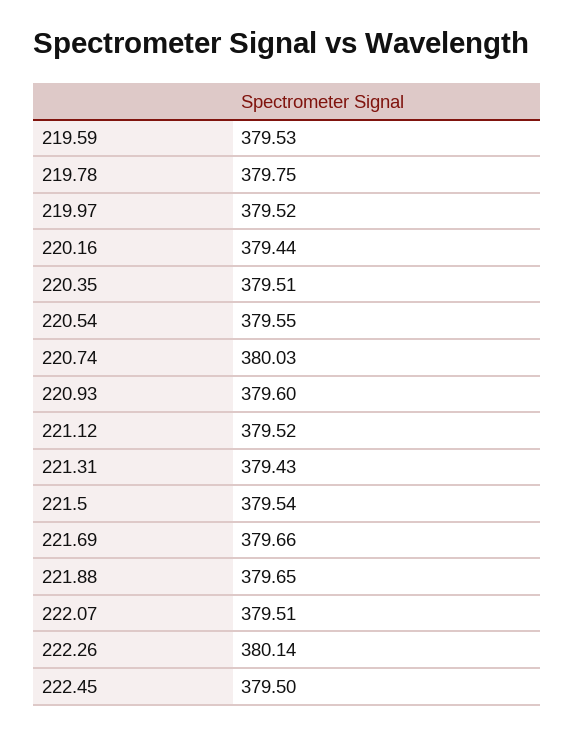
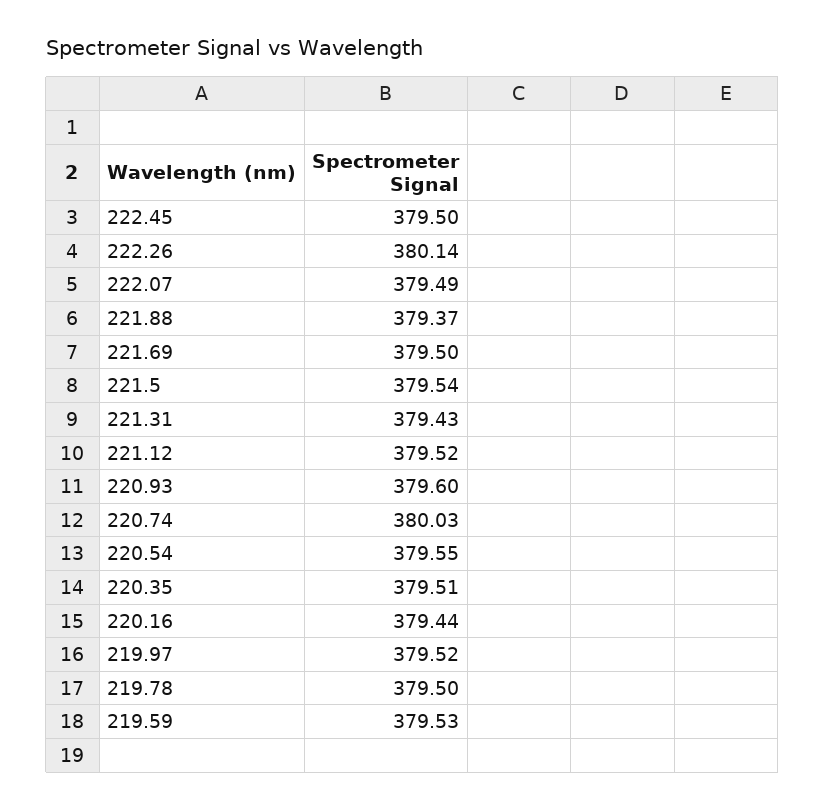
219.78: 379.75 -> 379.5
221.69: 379.66 -> 379.5
221.88: 379.65 -> 379.37
222.07: 379.51 -> 379.49

